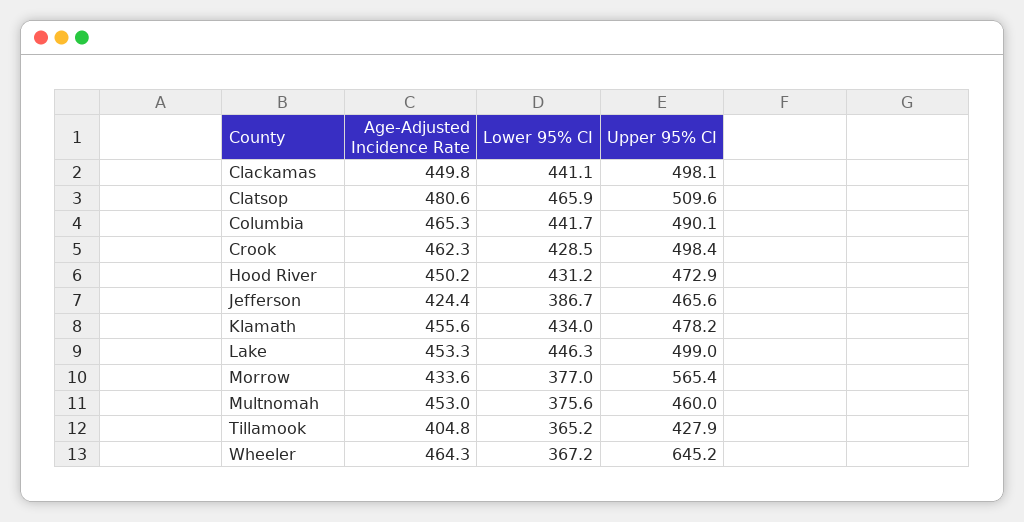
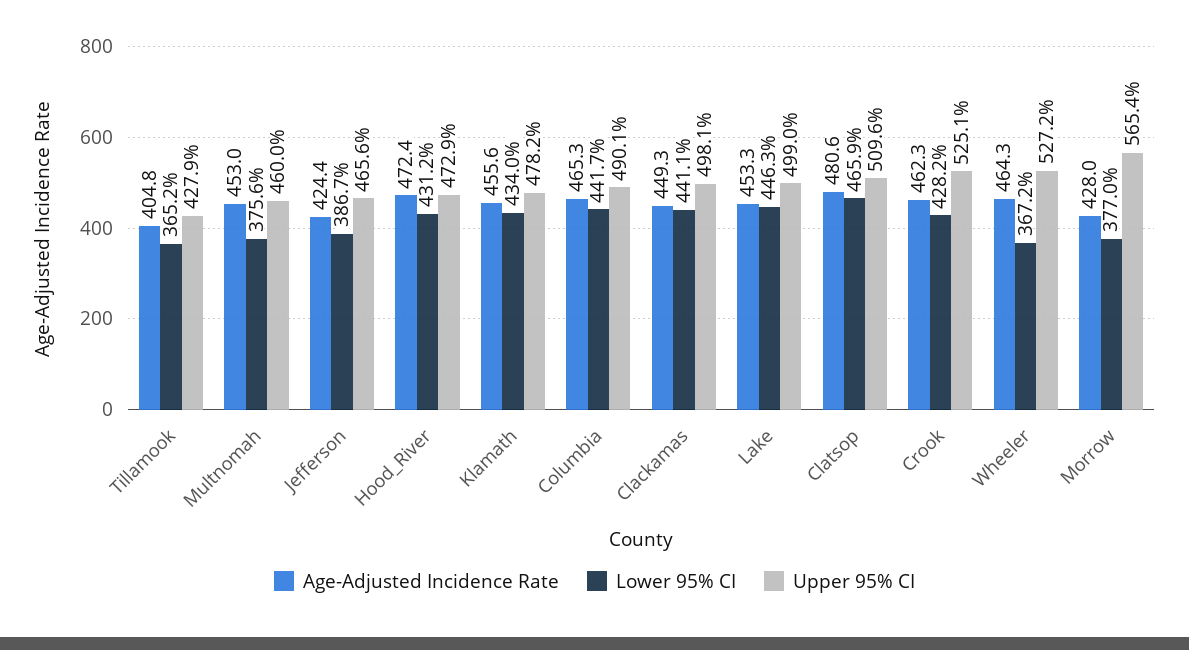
Age-Adjusted Incidence Rate, Clackamas: 449.8 -> 449.3
Lower 95% CI, Crook: 428.5 -> 428.2
Upper 95% CI, Crook: 498.4 -> 525.1
Age-Adjusted Incidence Rate, Hood River: 450.2 -> 472.4
Age-Adjusted Incidence Rate, Morrow: 433.6 -> 428
Upper 95% CI, Wheeler: 645.2 -> 527.2

